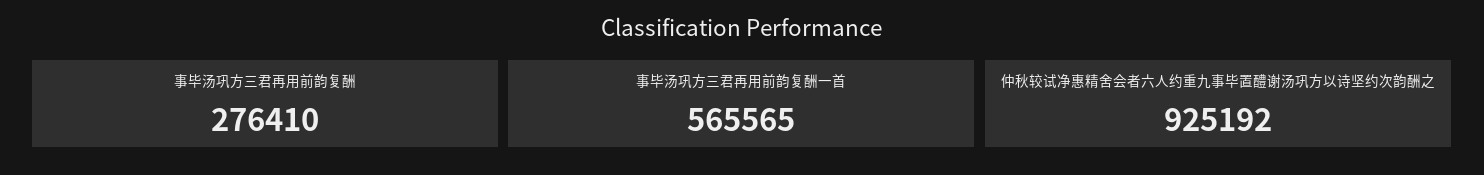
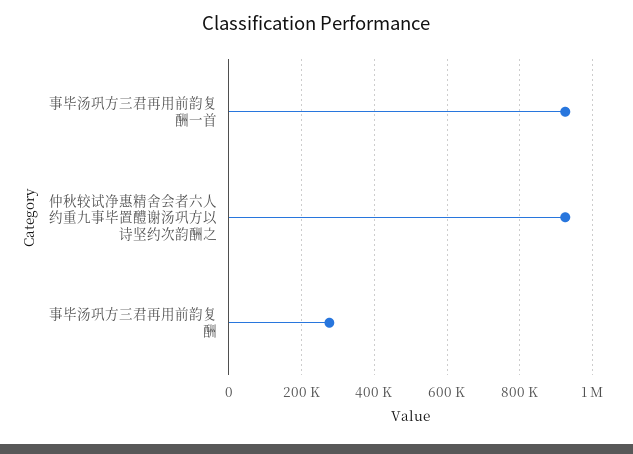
事毕汤巩方三君再用前韵复酬一首: 565565 -> 920000

